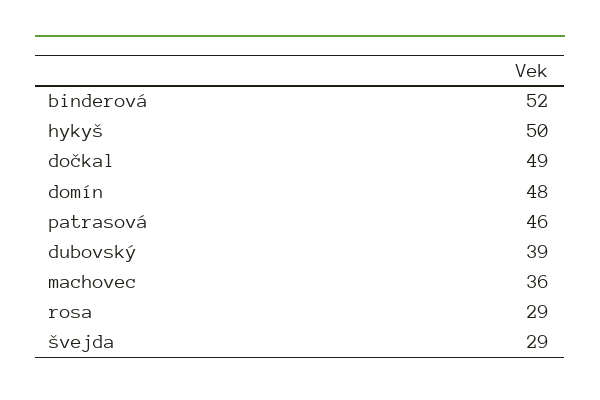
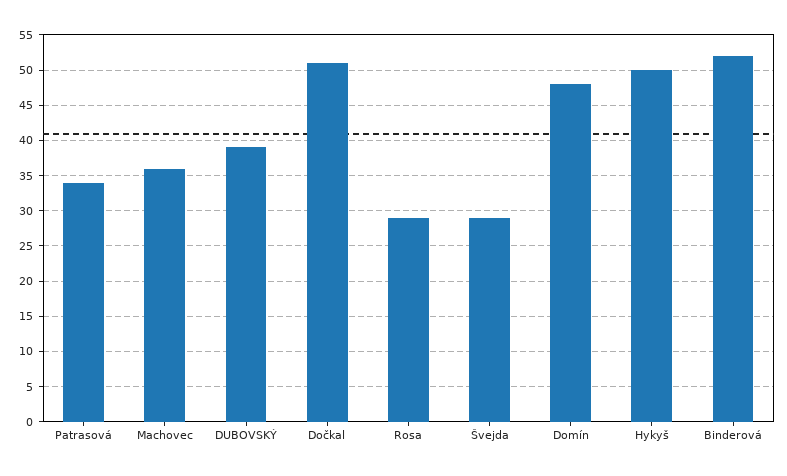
dočkal: 49 -> 51
patrasová: 46 -> 34

